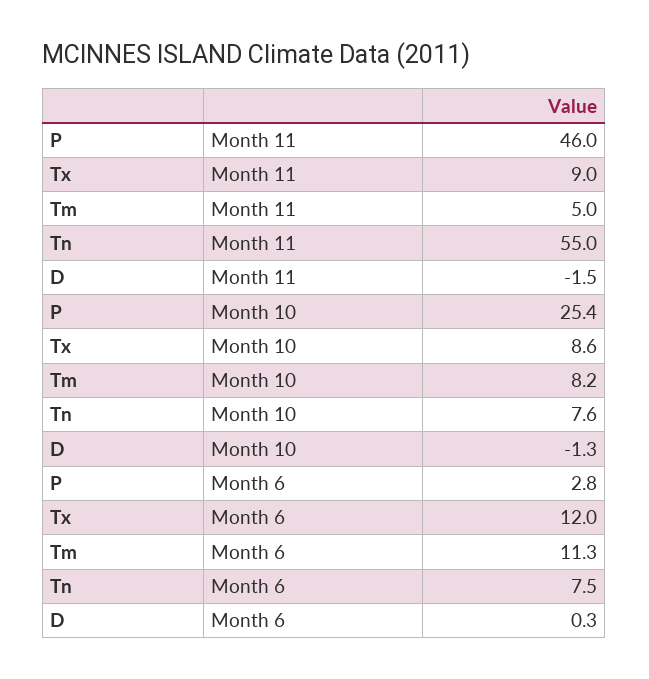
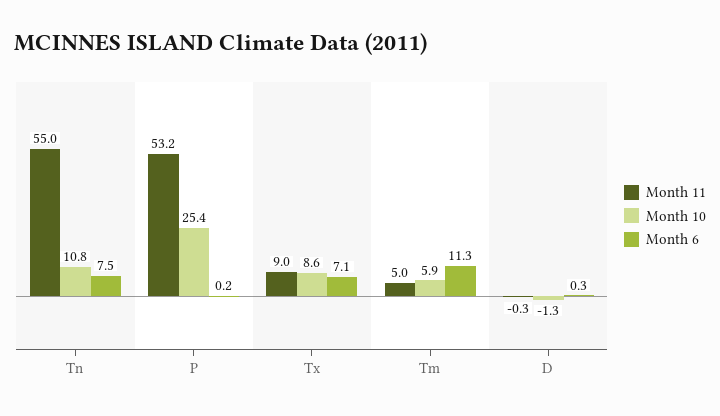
Month 11, P: 46 -> 53.2
Month 11, D: -1.5 -> -0.3
Month 10, Tm: 8.2 -> 5.9
Month 10, Tn: 7.6 -> 10.8
Month 6, P: 2.8 -> 0.2
Month 6, Tx: 12 -> 7.1

